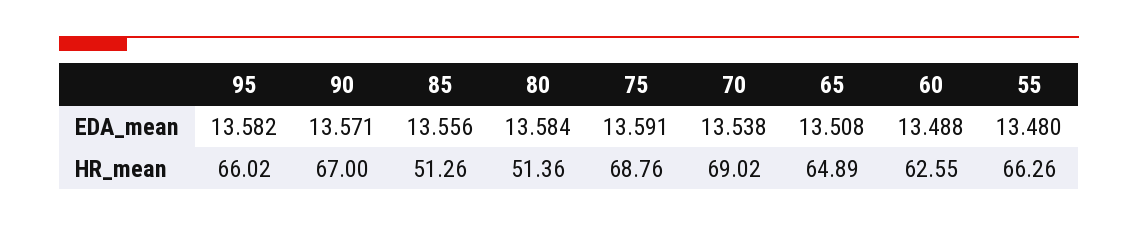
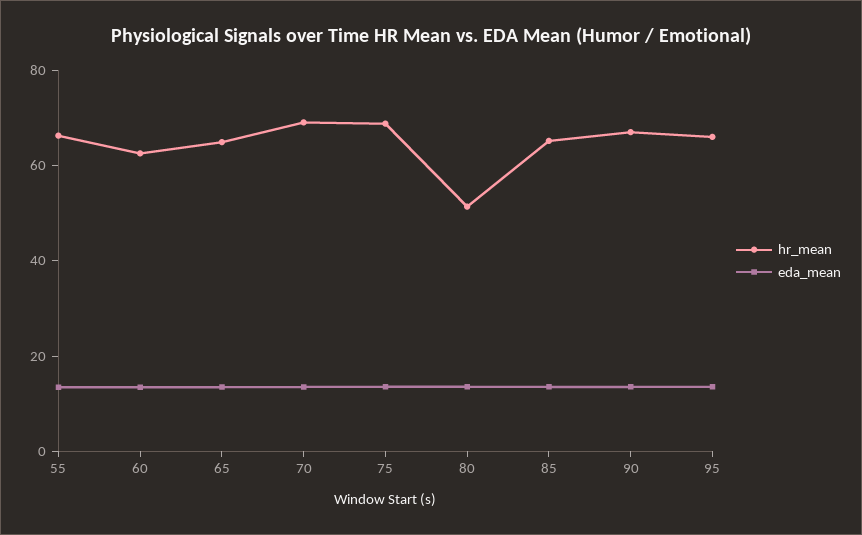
HR_mean, 85: 51.26 -> 65

